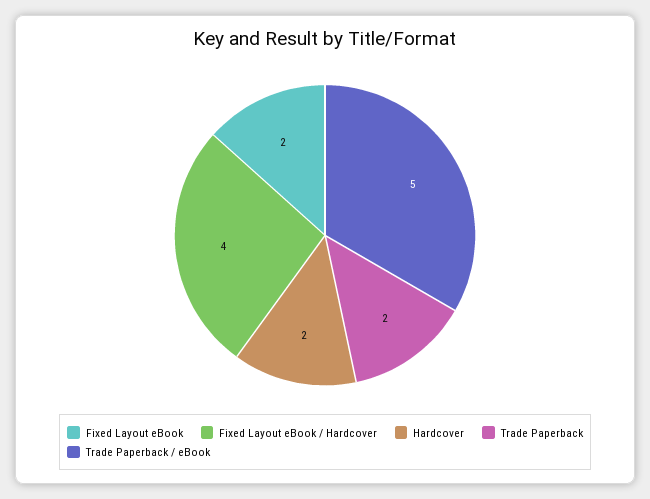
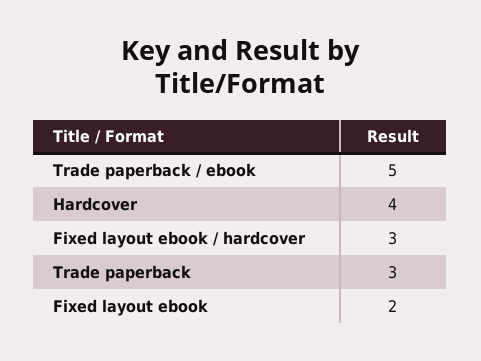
Fixed Layout eBook / Hardcover: 4 -> 3
Hardcover: 2 -> 4
Trade Paperback: 2 -> 3

